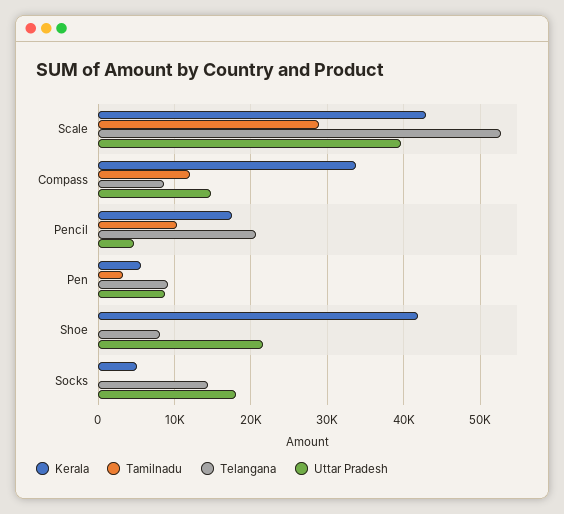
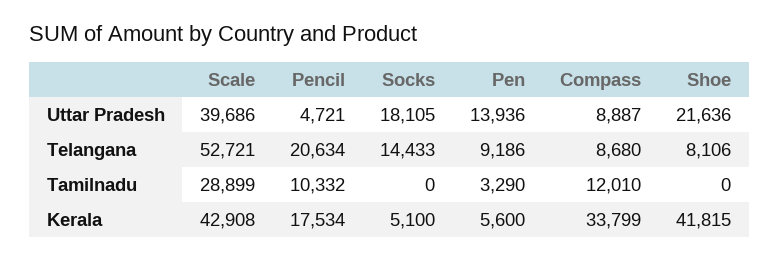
Uttar Pradesh, Compass: 15000 -> 8887
Uttar Pradesh, Pen: 9000 -> 13936

